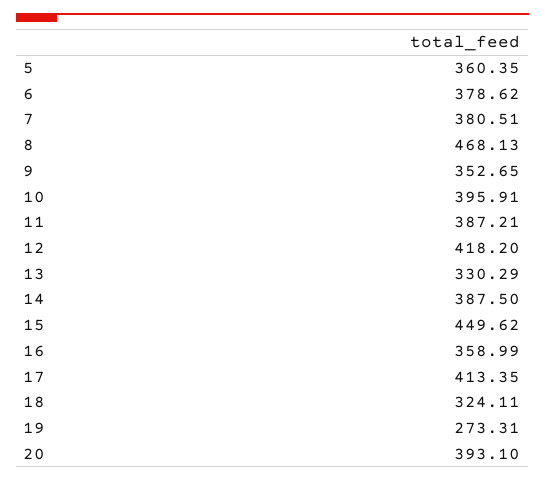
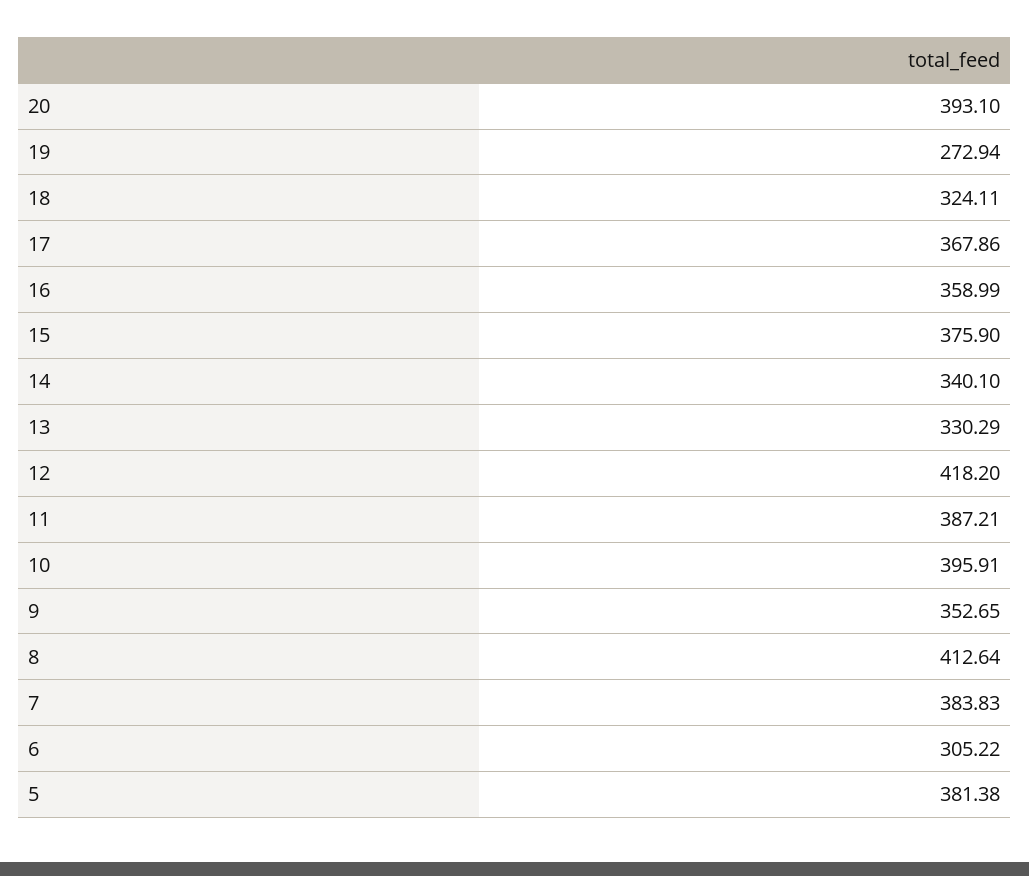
5: 360.35 -> 381.38
6: 378.62 -> 305.22
7: 380.51 -> 383.83
8: 468.13 -> 412.64
14: 387.5 -> 340.1
15: 449.62 -> 375.9
17: 413.35 -> 367.86
19: 273.31 -> 272.94

